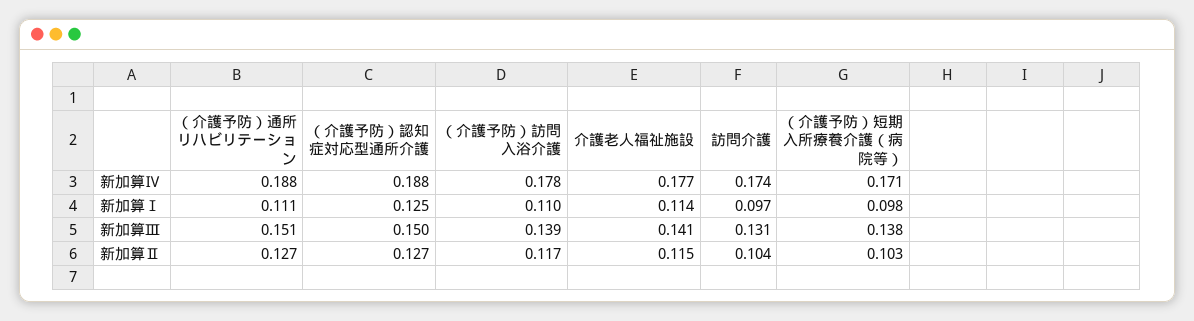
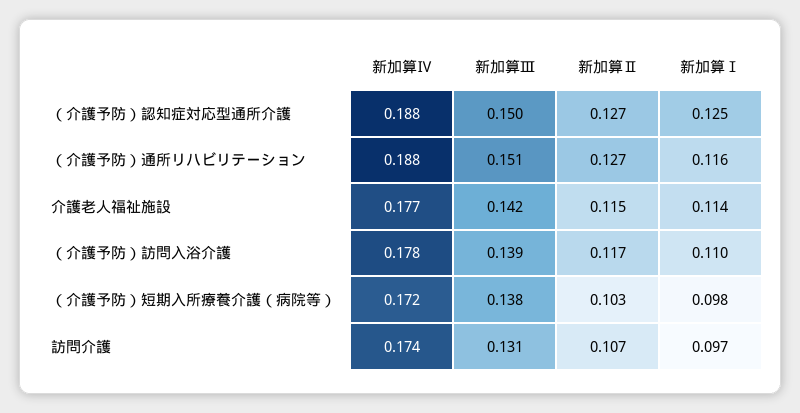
（介護予防）短期入所療養介護（病院等）, 新加算Ⅳ: 0.171 -> 0.172
（介護予防）通所リハビリテーション, 新加算Ⅰ: 0.111 -> 0.116
介護老人福祉施設, 新加算Ⅲ: 0.141 -> 0.142
訪問介護, 新加算Ⅱ: 0.104 -> 0.107

